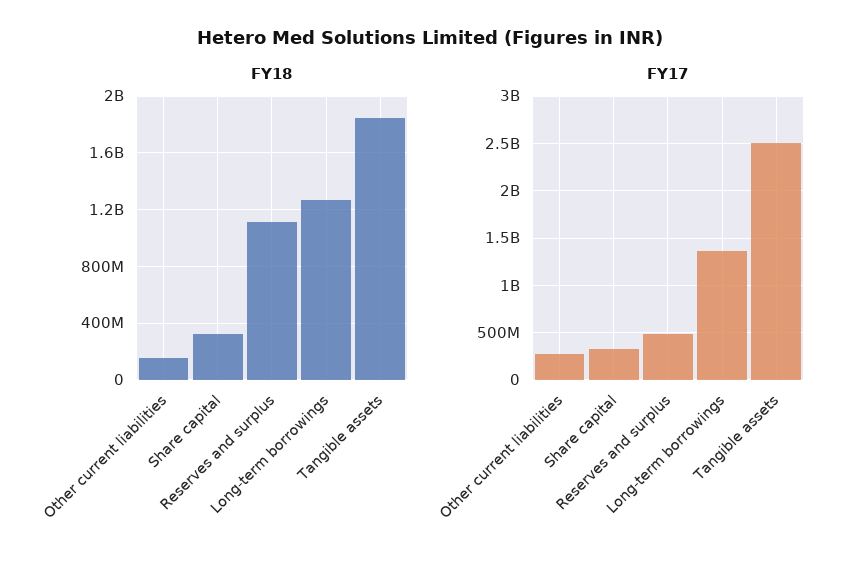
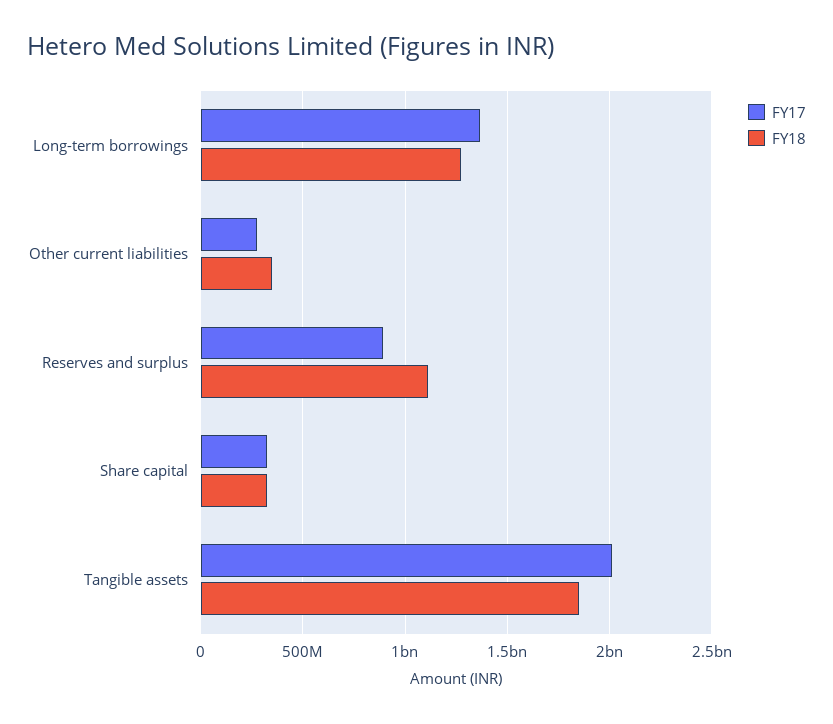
FY18, Other current liabilities: 150000000 -> 350000000
FY17, Reserves and surplus: 500000000 -> 900000000
FY17, Tangible assets: 2500000000 -> 2000000000

